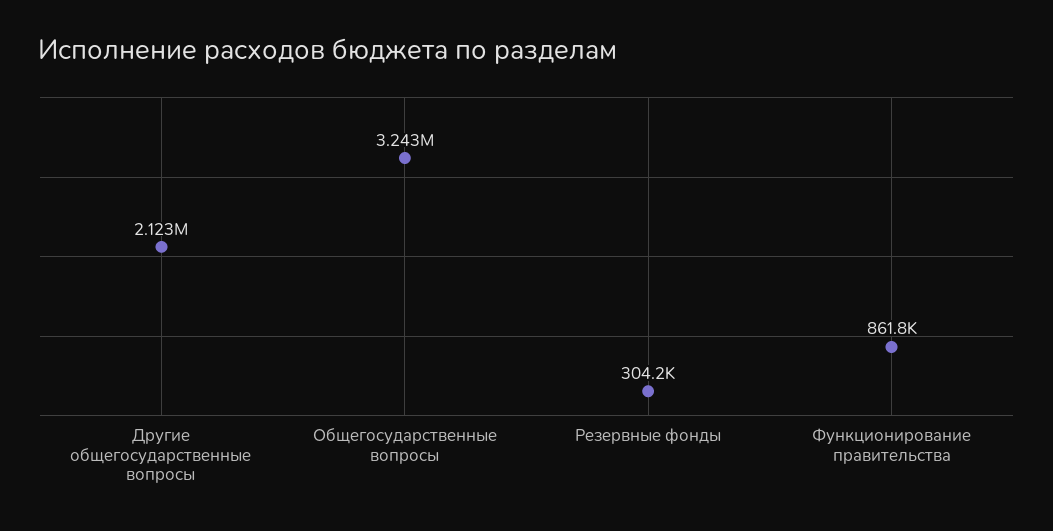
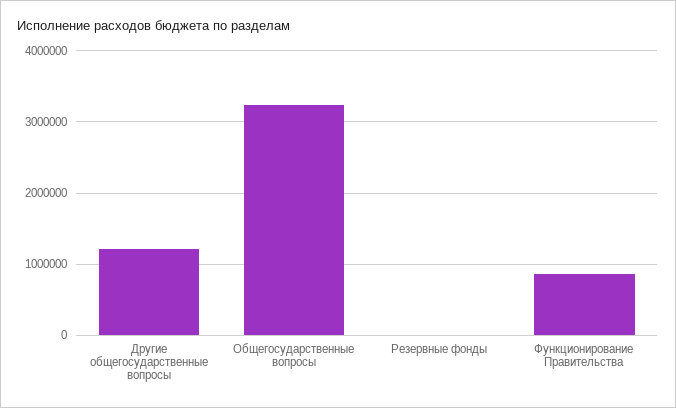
Другие общегосударственные вопросы: 2123000 -> 1200000
Резервные фонды: 304200 -> 0

